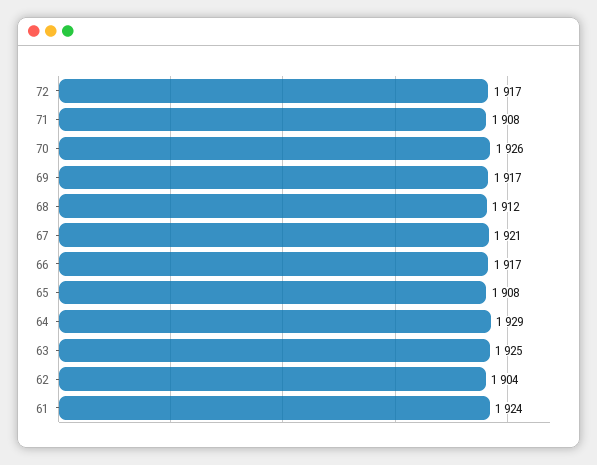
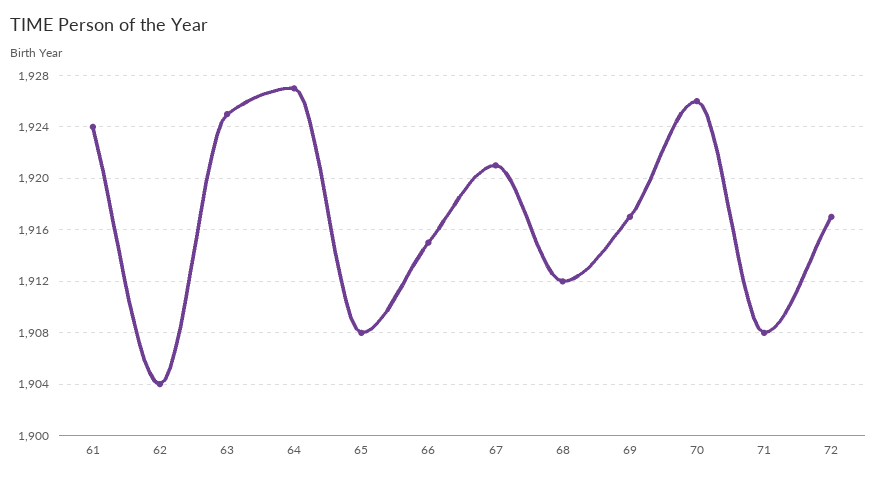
66: 1917 -> 1915
64: 1929 -> 1927

